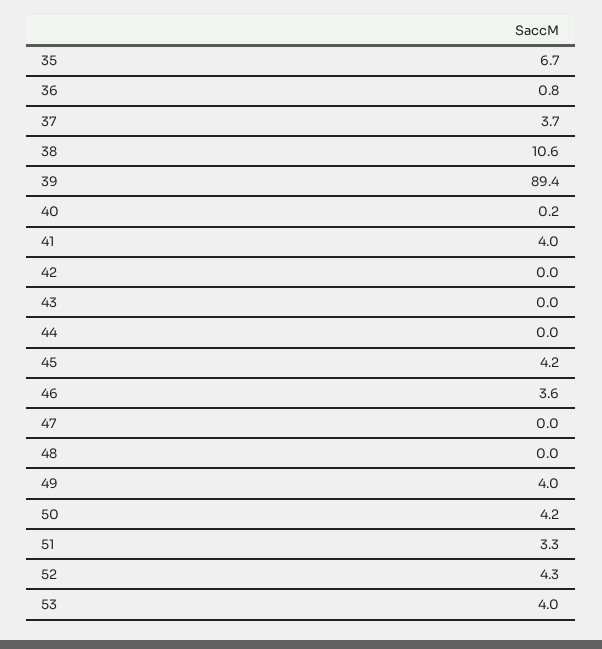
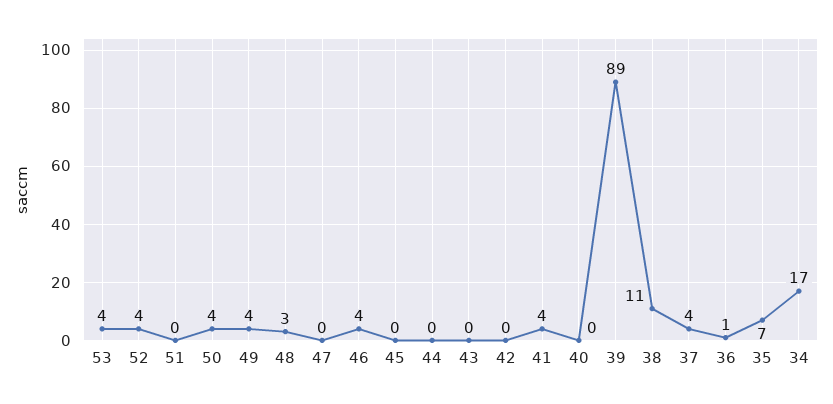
45: 4.2 -> 0
48: 0 -> 3
51: 3.3 -> 0
34: none -> 17

